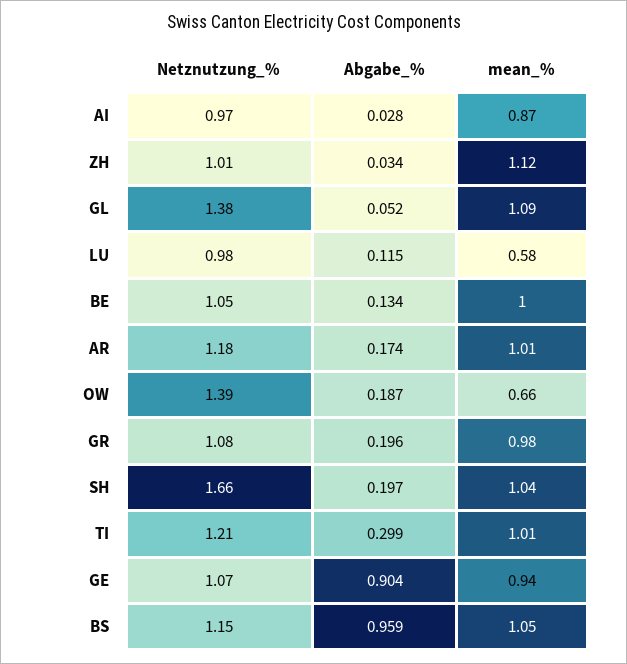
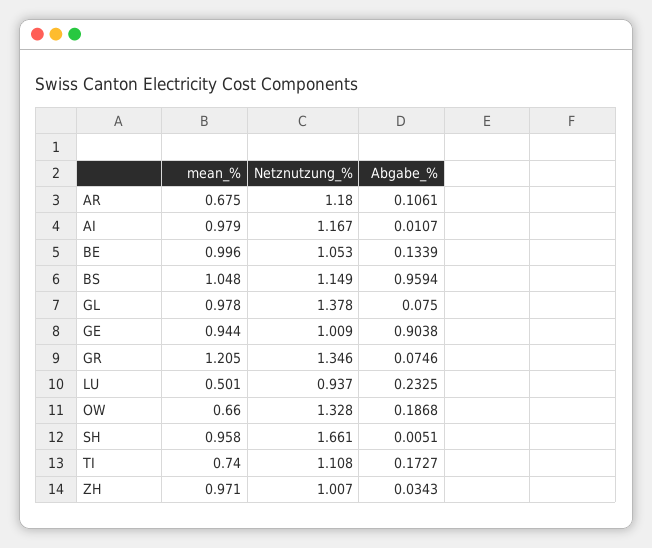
Netznutzung_%, AI: 0.97 -> 1.167
Abgabe_%, AI: 0.028 -> 0.0107
mean_%, AI: 0.87 -> 0.979
mean_%, ZH: 1.12 -> 0.971
Abgabe_%, GL: 0.052 -> 0.075
mean_%, GL: 1.09 -> 0.978
Netznutzung_%, LU: 0.98 -> 0.937
Abgabe_%, LU: 0.115 -> 0.2325
mean_%, LU: 0.58 -> 0.501
Abgabe_%, AR: 0.174 -> 0.1061
mean_%, AR: 1.01 -> 0.675
Netznutzung_%, OW: 1.39 -> 1.328
Netznutzung_%, GR: 1.08 -> 1.346
Abgabe_%, GR: 0.196 -> 0.0746
mean_%, GR: 0.98 -> 1.205
Abgabe_%, SH: 0.197 -> 0.0051
mean_%, SH: 1.04 -> 0.958
Netznutzung_%, TI: 1.21 -> 1.108
Abgabe_%, TI: 0.299 -> 0.1727
mean_%, TI: 1.01 -> 0.74
Netznutzung_%, GE: 1.07 -> 1.009

